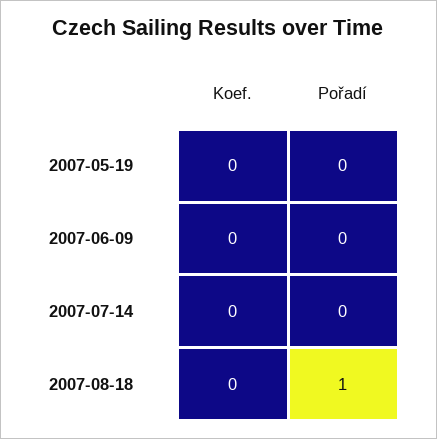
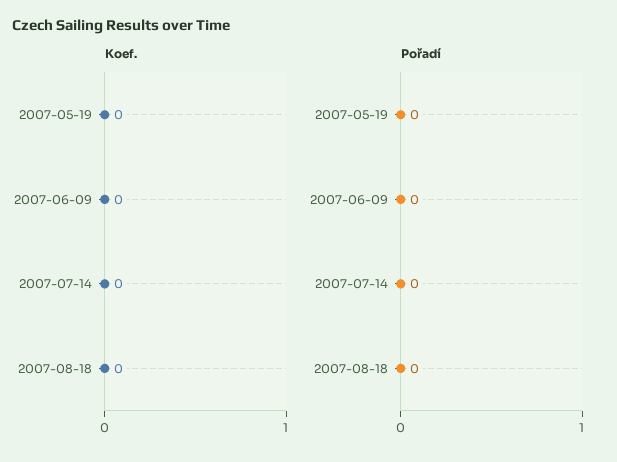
Pořadí, 2007-08-18: 1 -> 0

